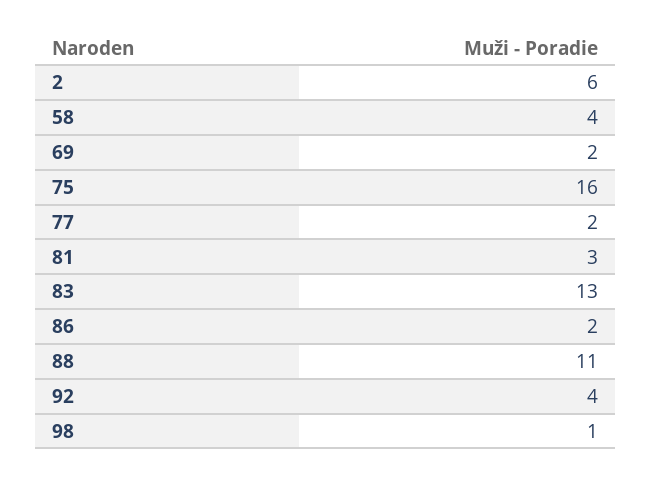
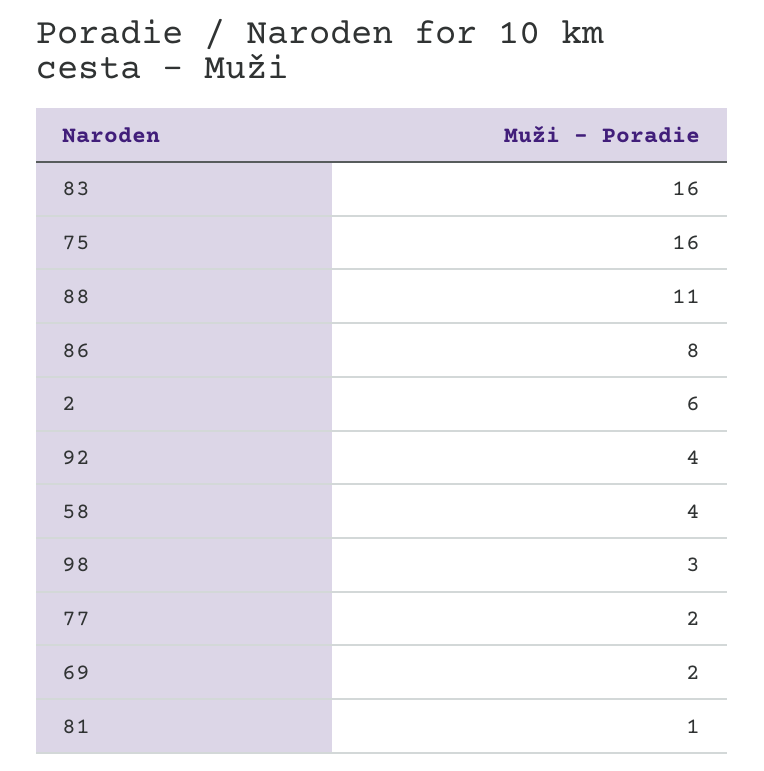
81: 3 -> 1
83: 13 -> 16
86: 2 -> 8
98: 1 -> 3

